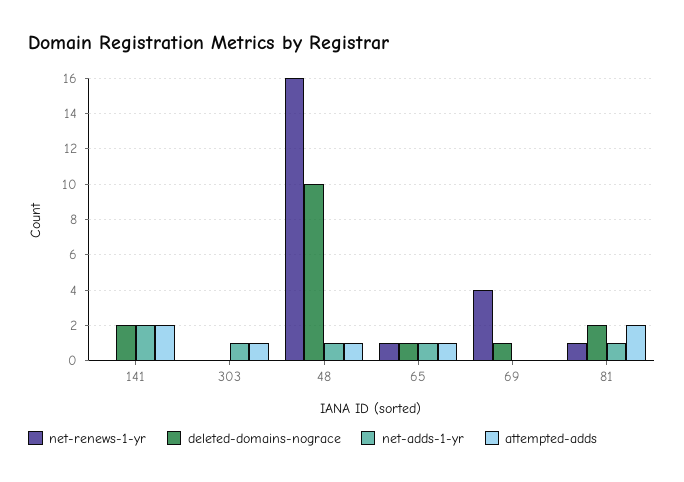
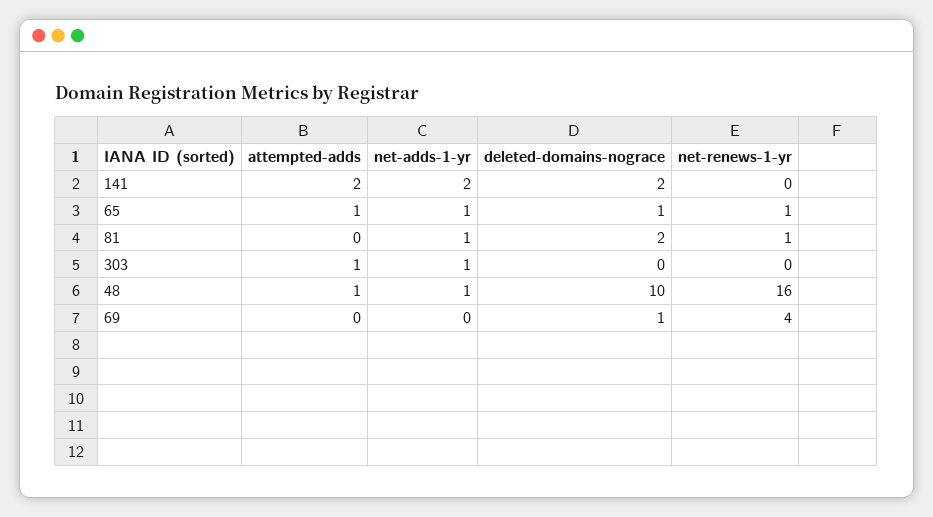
attempted-adds, 81: 2 -> 0

